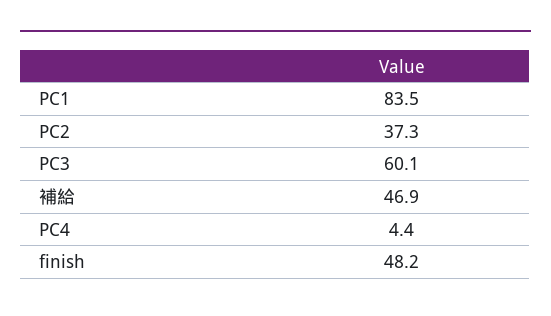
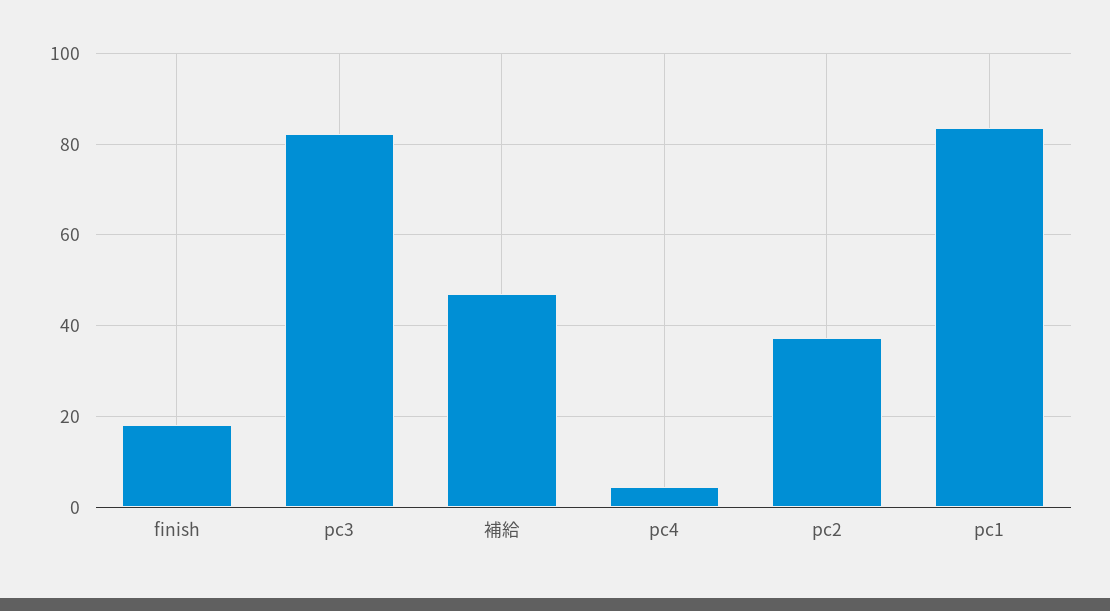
PC3: 60.1 -> 82
finish: 48.2 -> 18

